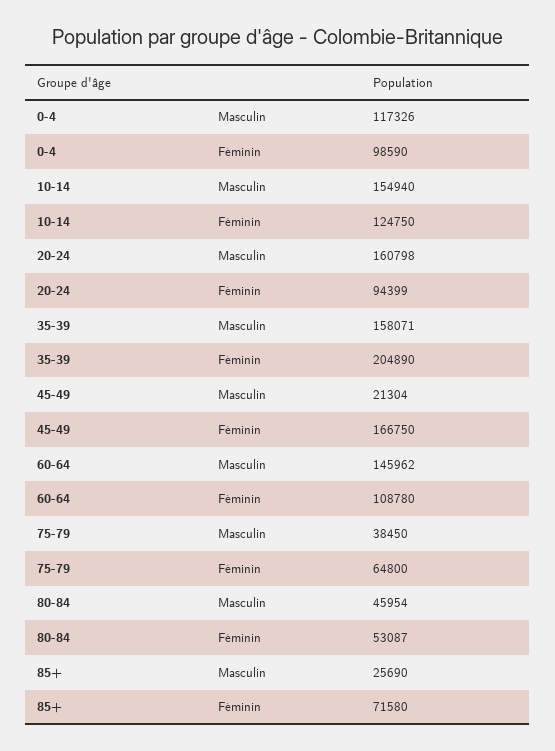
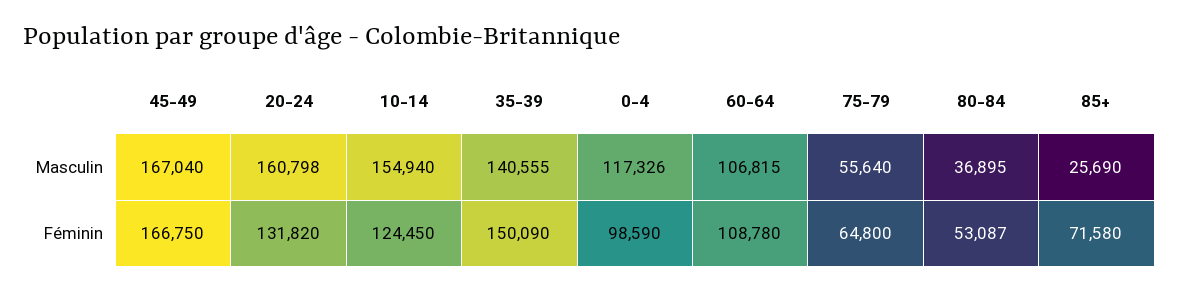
10-14, Féminin: 124750 -> 124450
20-24, Féminin: 94399 -> 131820
35-39, Masculin: 158071 -> 140555
35-39, Féminin: 204890 -> 150090
45-49, Masculin: 21304 -> 167040
60-64, Masculin: 145962 -> 106815
75-79, Masculin: 38450 -> 55640
80-84, Masculin: 45954 -> 36895

